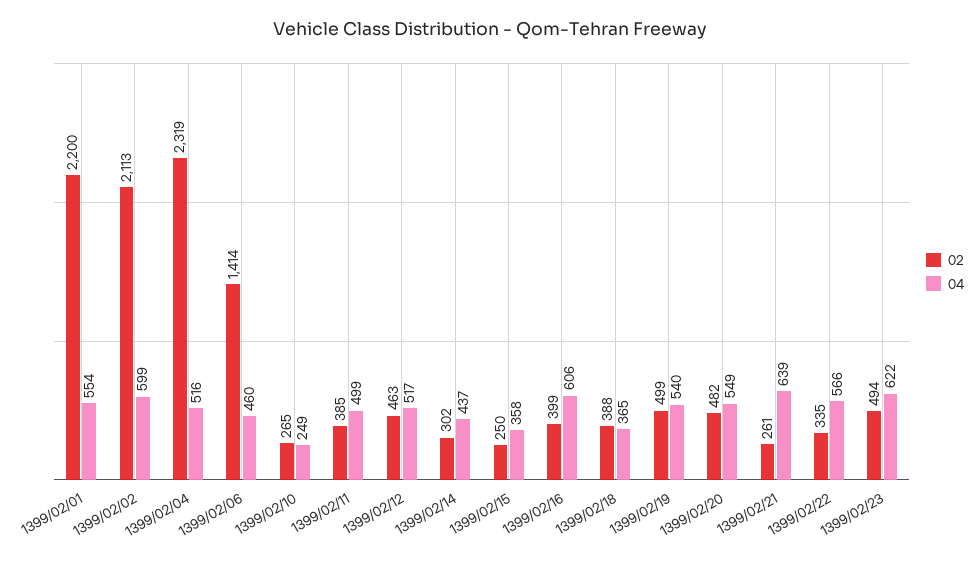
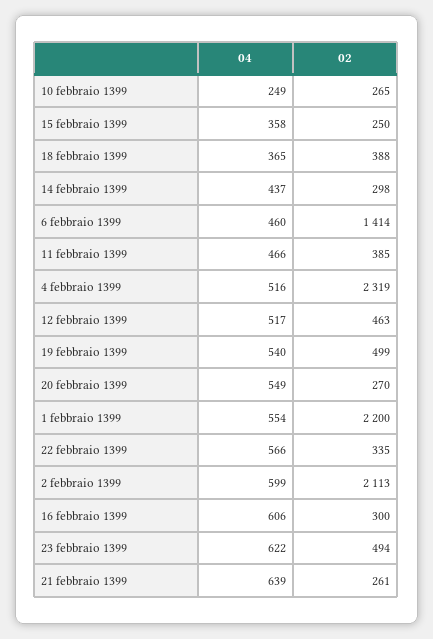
04, 1399/02/11: 499 -> 466
02, 1399/02/14: 302 -> 298
02, 1399/02/16: 399 -> 300
02, 1399/02/20: 482 -> 270

